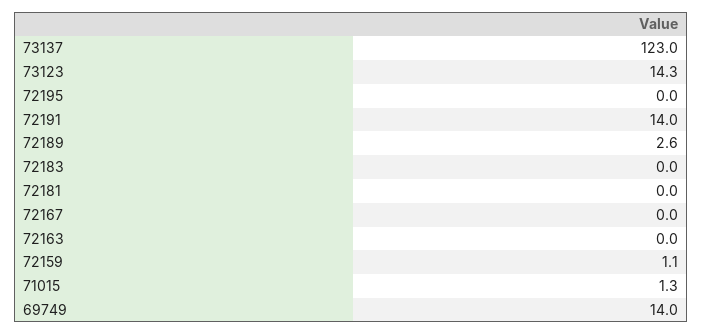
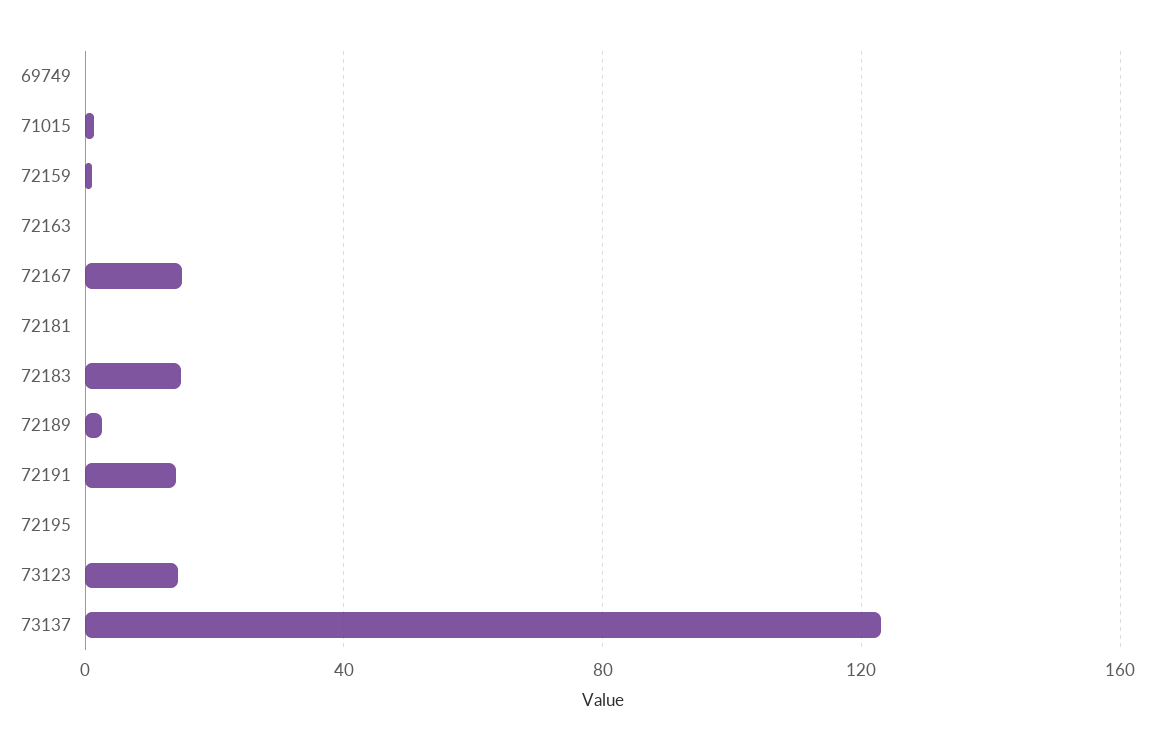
72183: 0 -> 15
72167: 0 -> 15
69749: 14 -> 0

